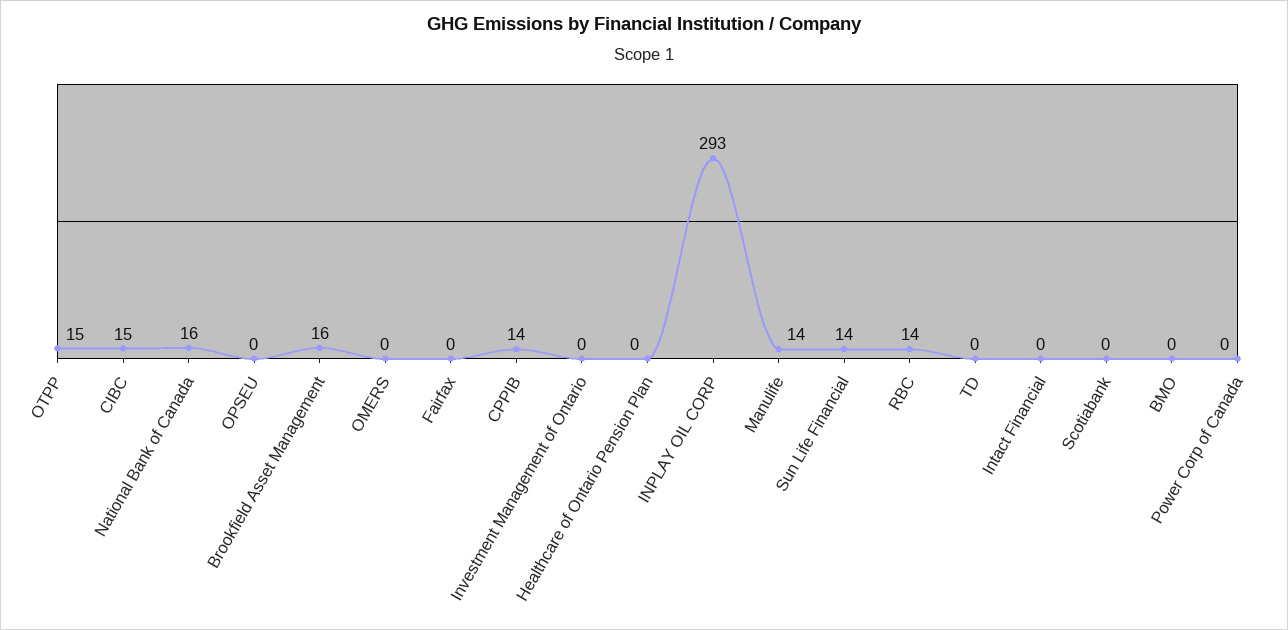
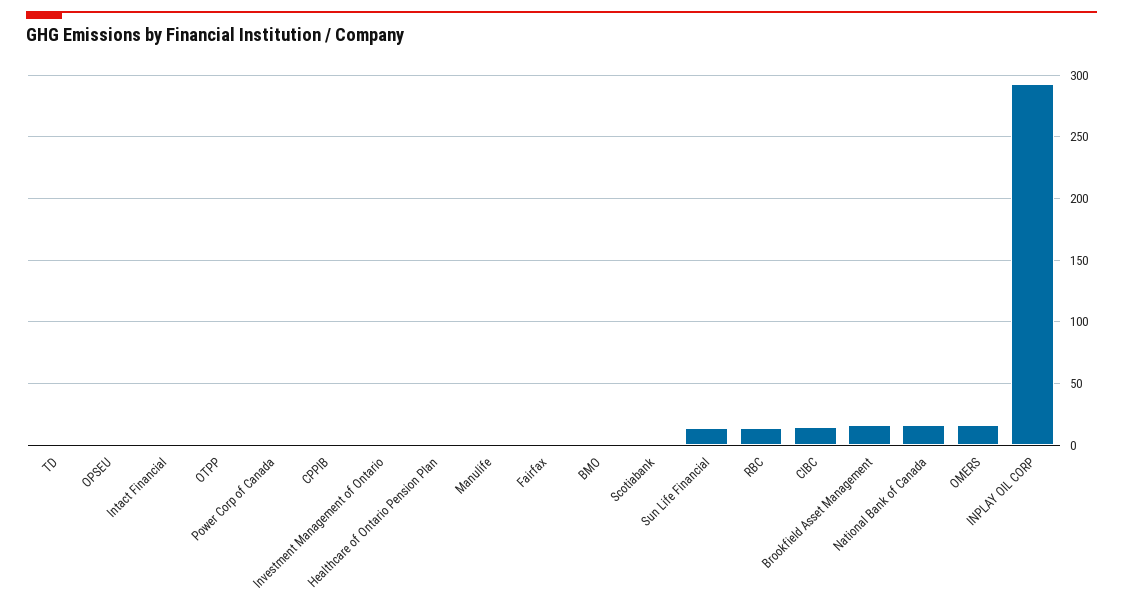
OTPP: 15 -> 0
OMERS: 0 -> 15
CPPIB: 14 -> 0
Manulife: 14 -> 0

